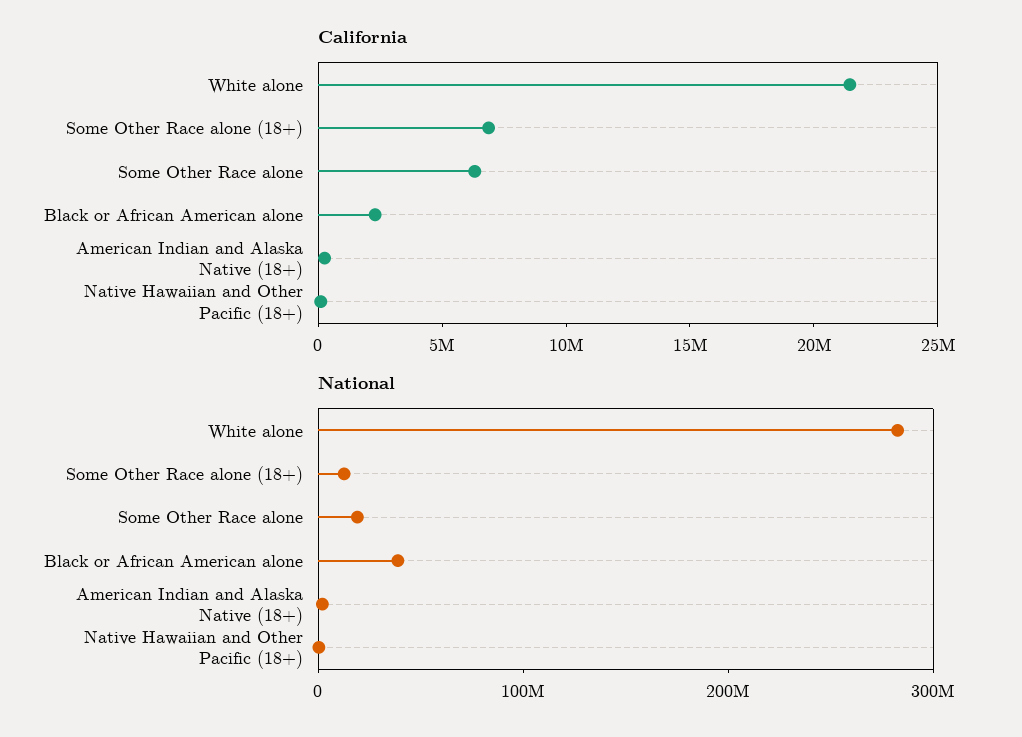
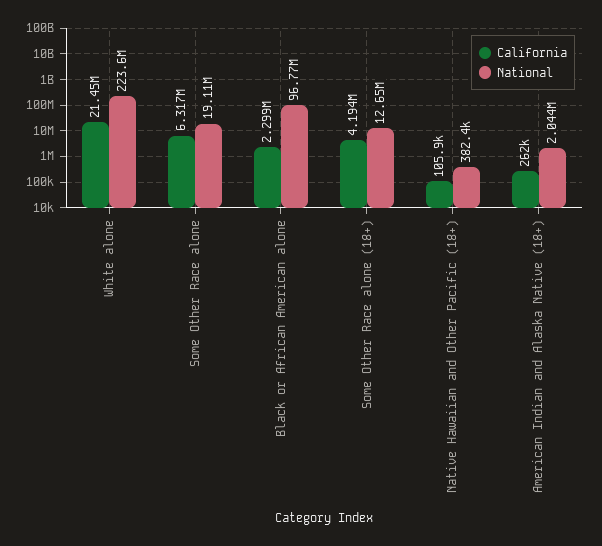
California, Some Other Race alone (18+): 7000000 -> 4194000
National, White alone: 280000000 -> 223600000
National, Black or African American alone: 40000000 -> 96770000

